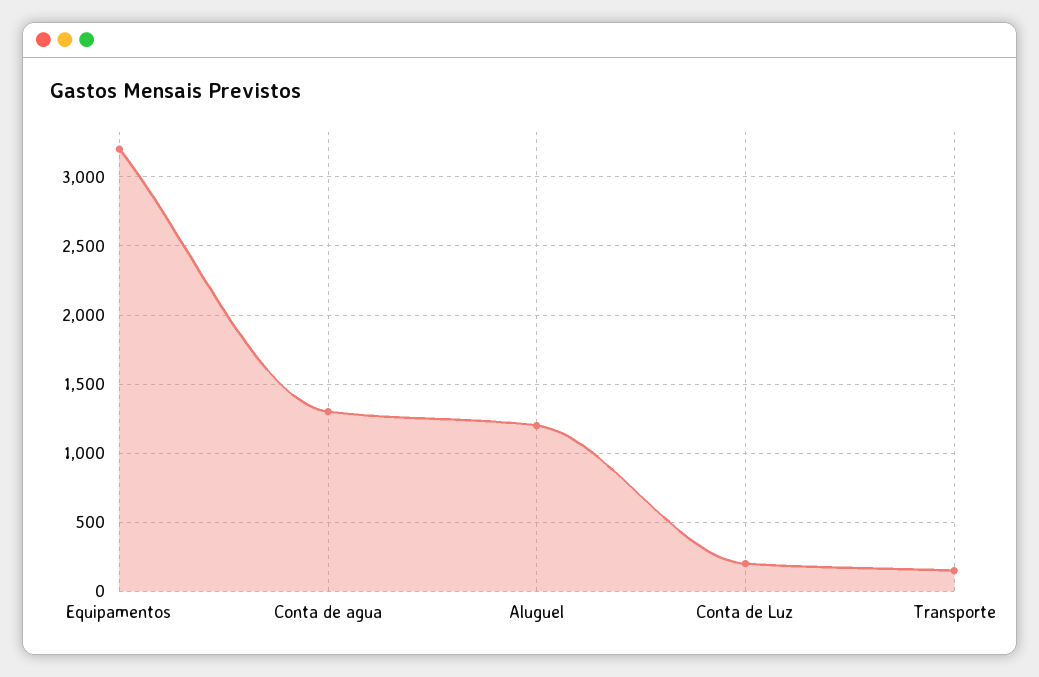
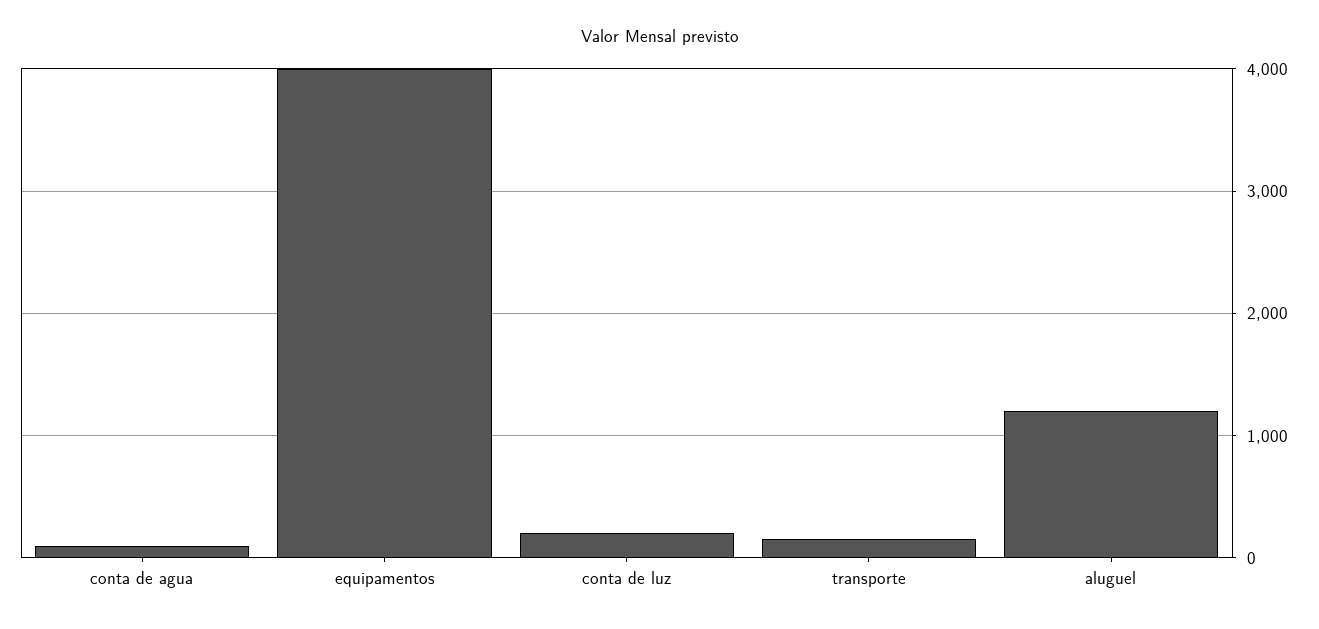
Equipamentos: 3200 -> 4000
Conta de agua: 1300 -> 100

